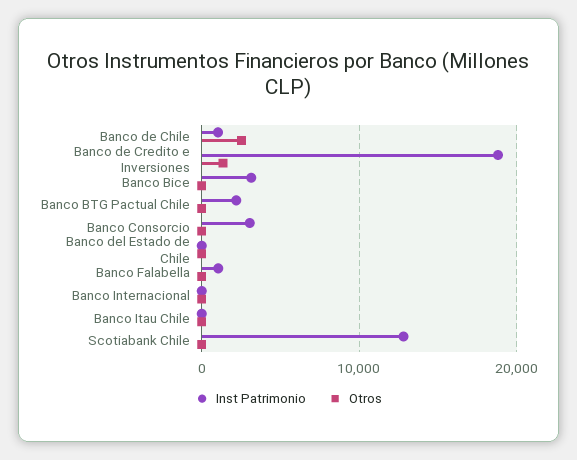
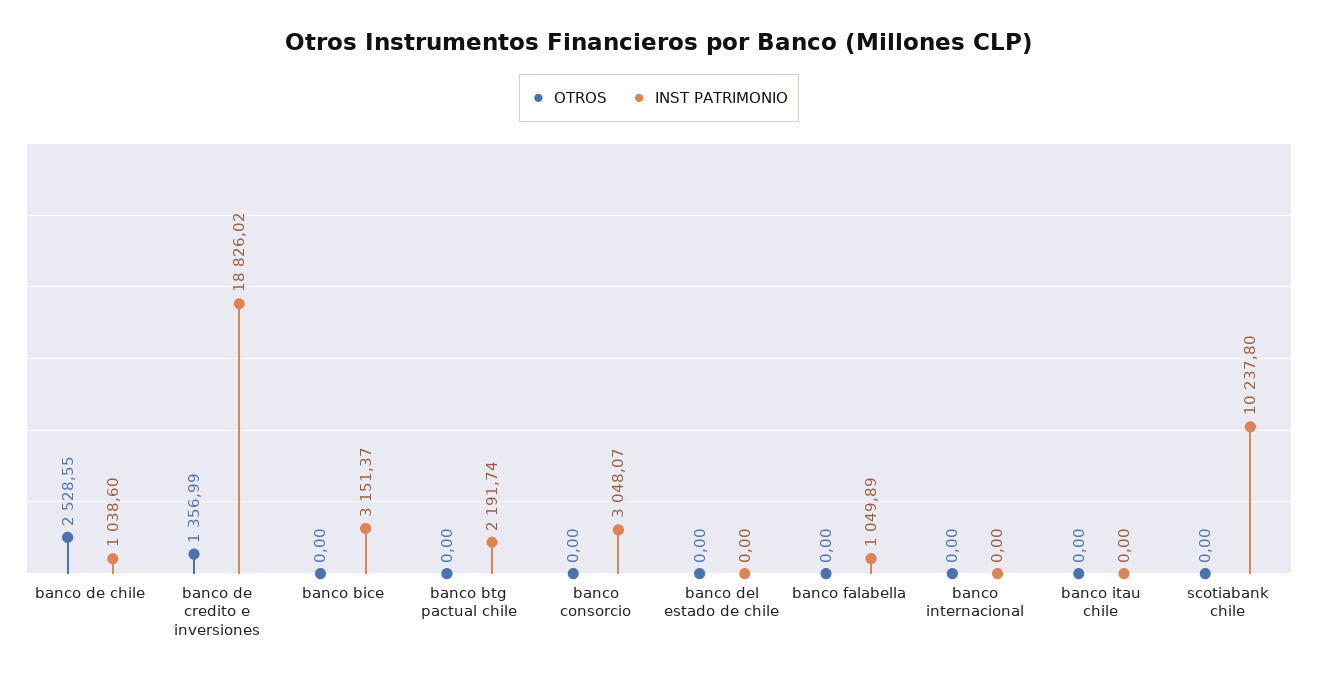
Inst Patrimonio, Scotiabank Chile: 13000 -> 10237.8

